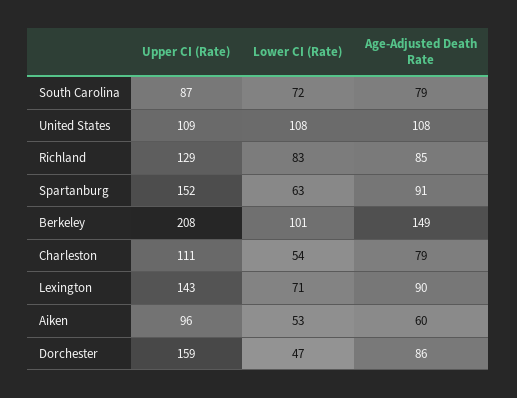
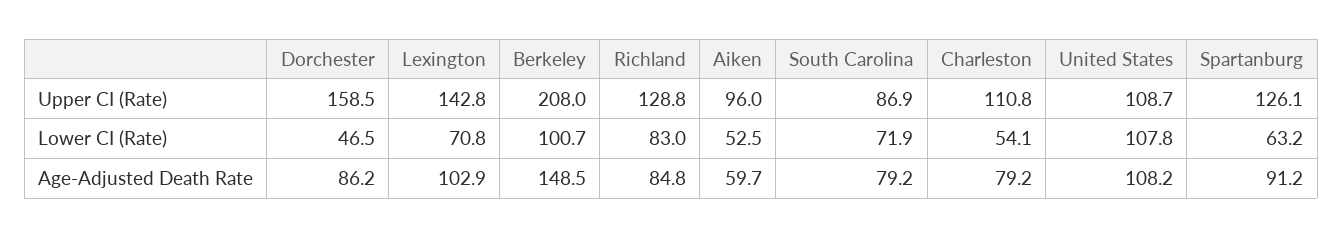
Upper CI (Rate), Spartanburg: 152 -> 126.1
Age-Adjusted Death Rate, Lexington: 90 -> 102.9

